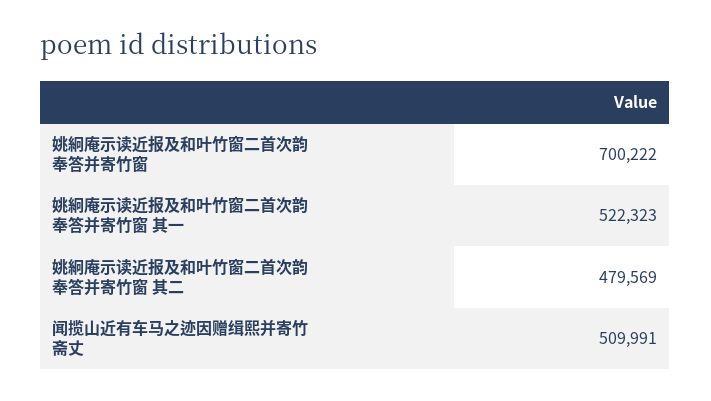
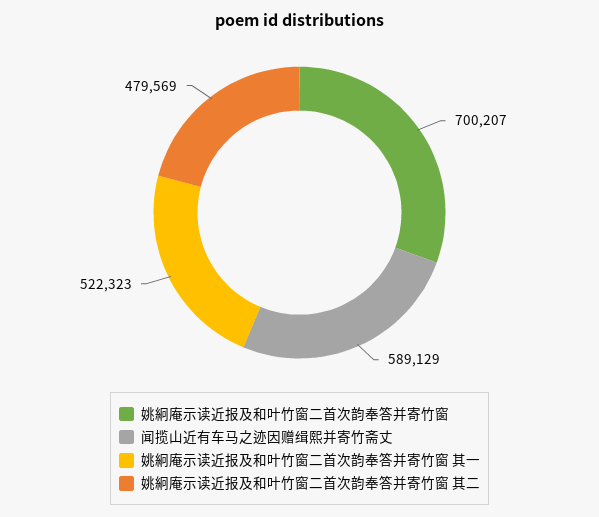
姚絅庵示读近报及和叶竹窗二首次韵奉答并寄竹窗: 700222 -> 700207
闻揽山近有车马之迹因赠缉熙并寄竹斋丈: 509991 -> 589129

